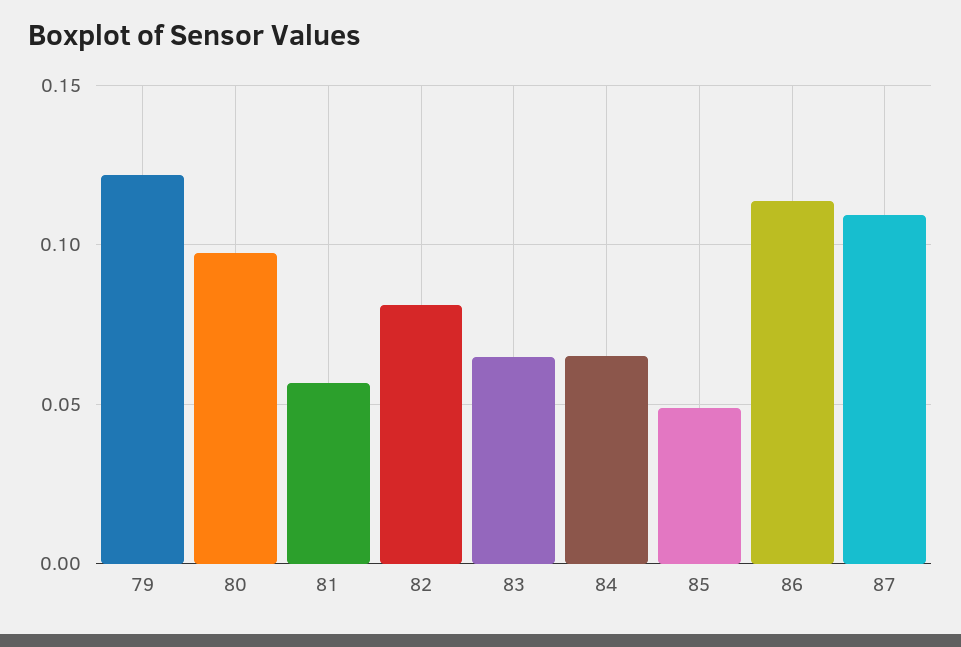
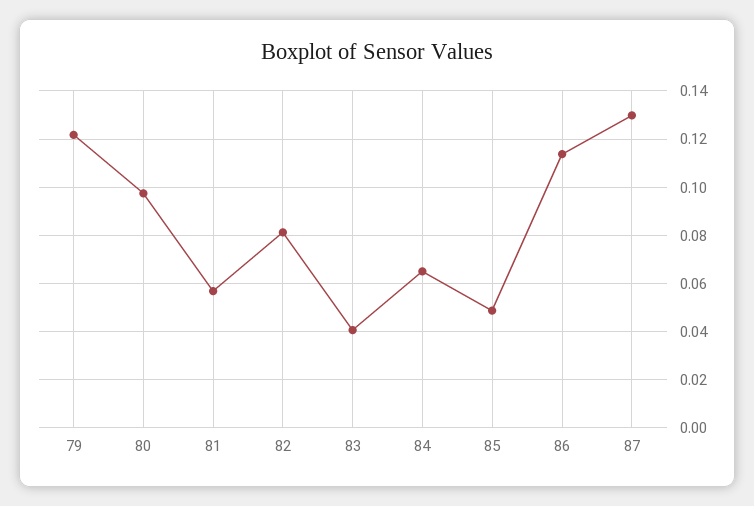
83: 0.065 -> 0.04
87: 0.11 -> 0.13

